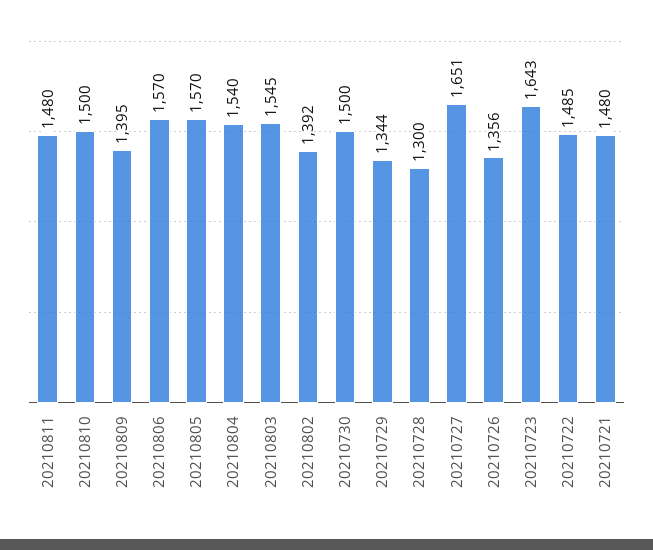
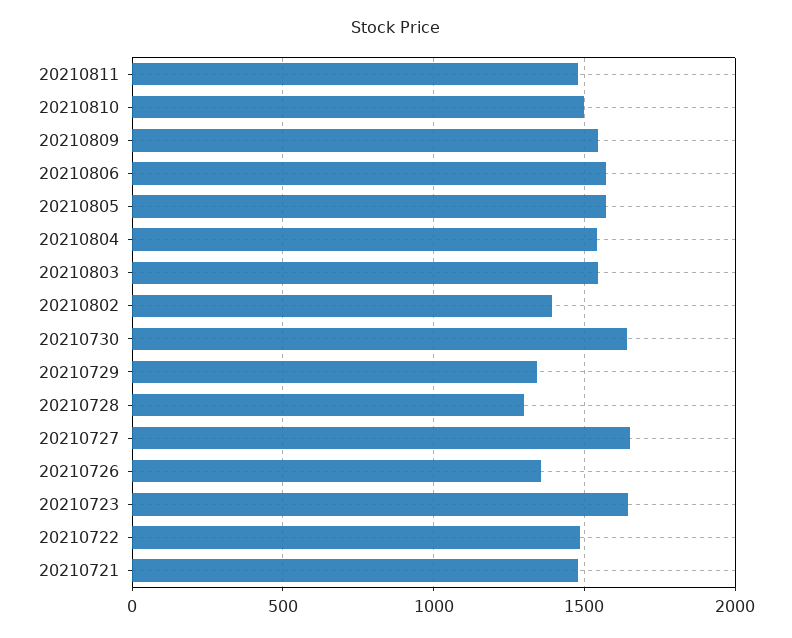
20210809: 1395 -> 1550
20210730: 1500 -> 1650

